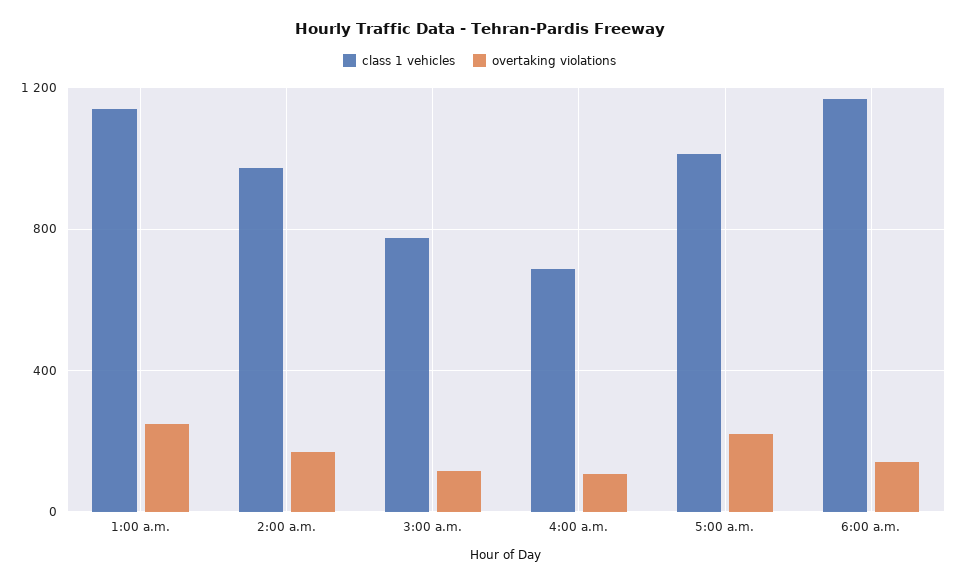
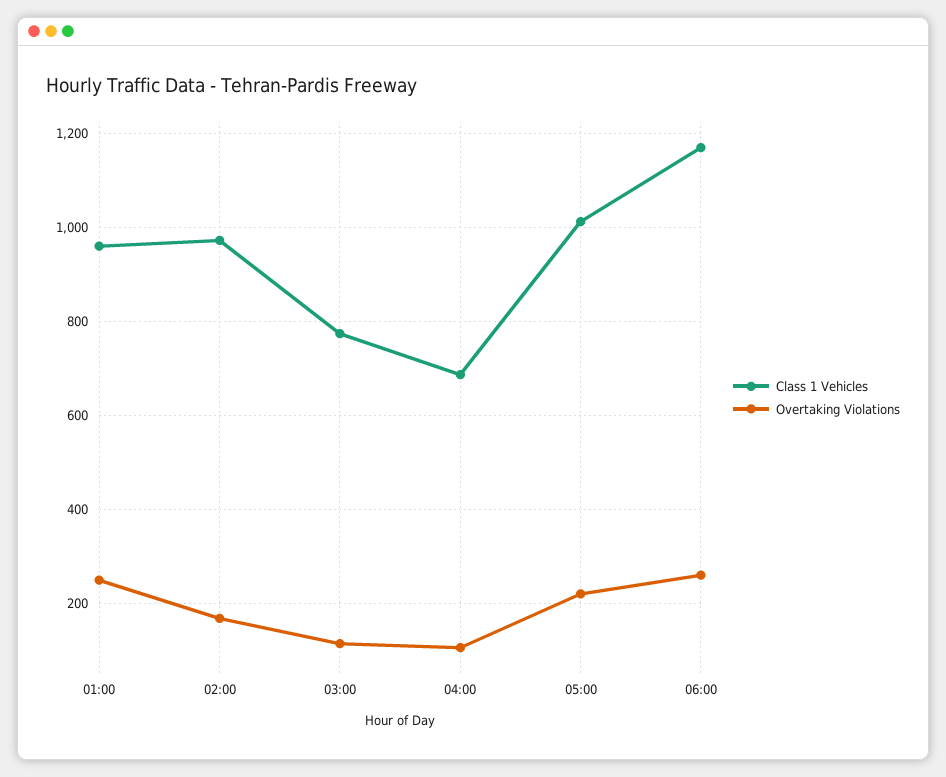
class 1 vehicles, 1:00 a.m.: 1150 -> 960
overtaking violations, 6:00 a.m.: 150 -> 260

